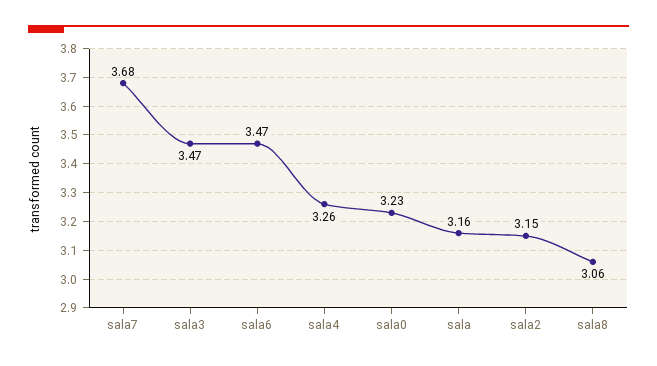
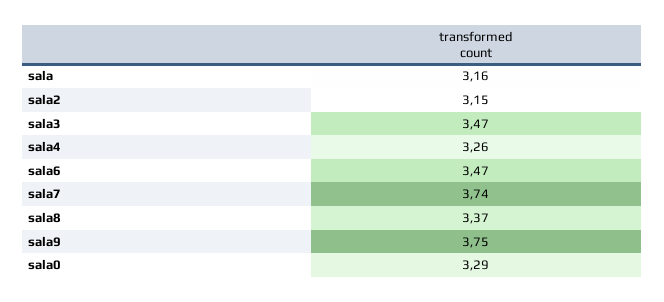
sala7: 3.68 -> 3.74
sala0: 3.23 -> 3.29
sala8: 3.06 -> 3.37
sala9: none -> 3.75

